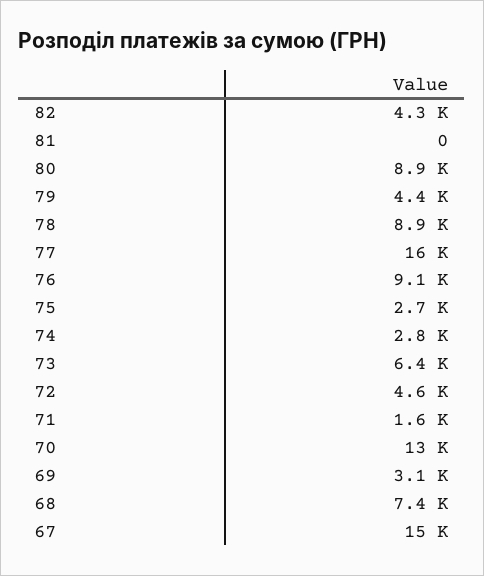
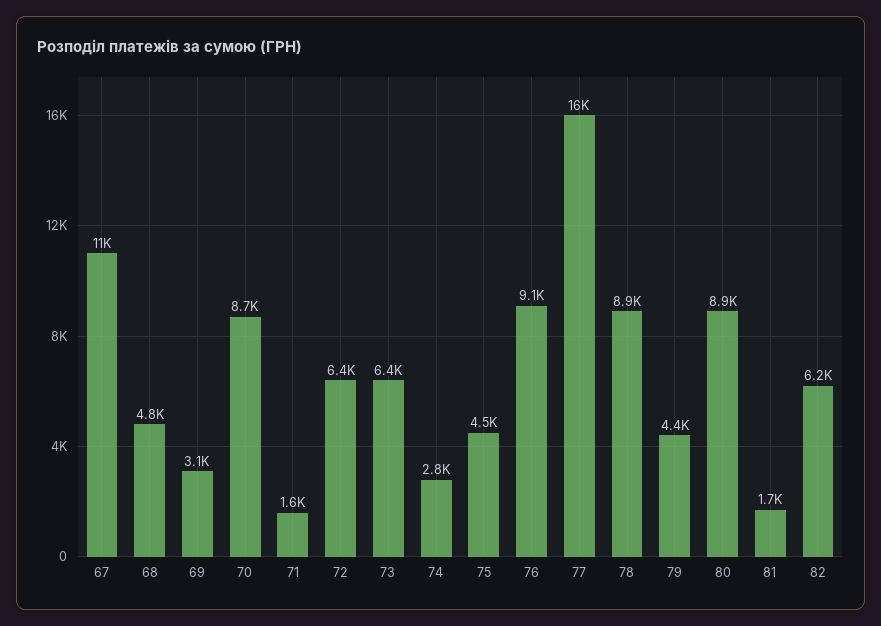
82: 4300 -> 6200
81: 0 -> 1700
75: 2700 -> 4500
72: 4600 -> 6400
70: 13000 -> 8700
68: 7400 -> 4800
67: 15000 -> 11000

